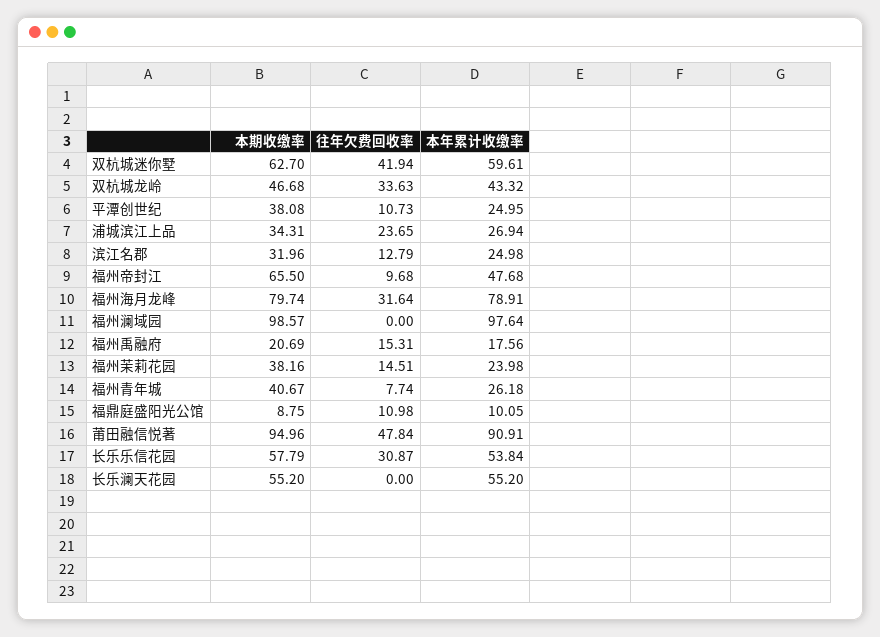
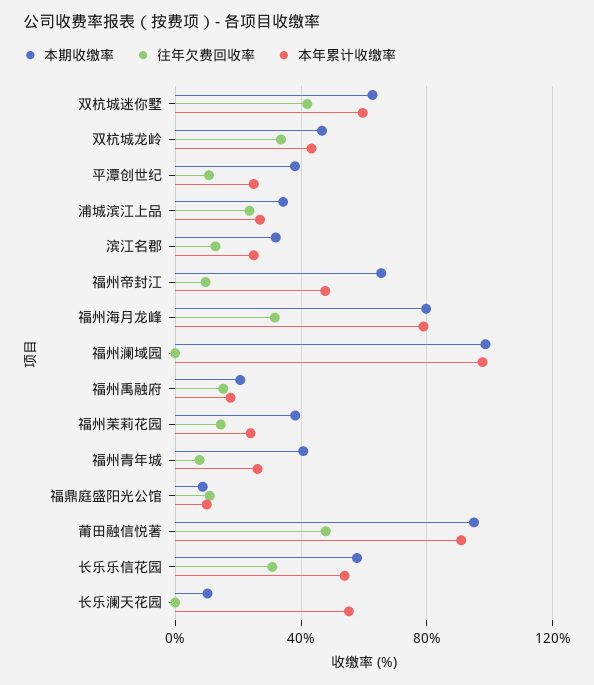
本期收缴率, 长乐澜天花园: 55.2 -> 10

